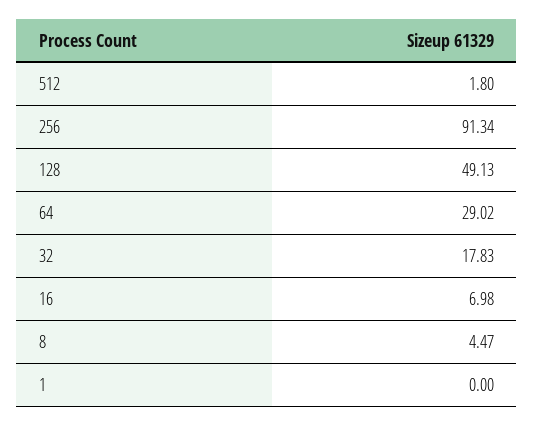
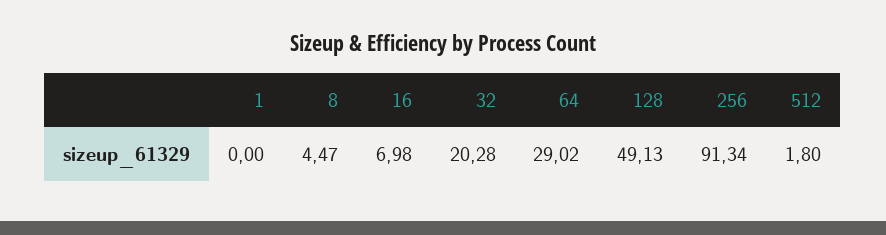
32: 17.83 -> 20.28

